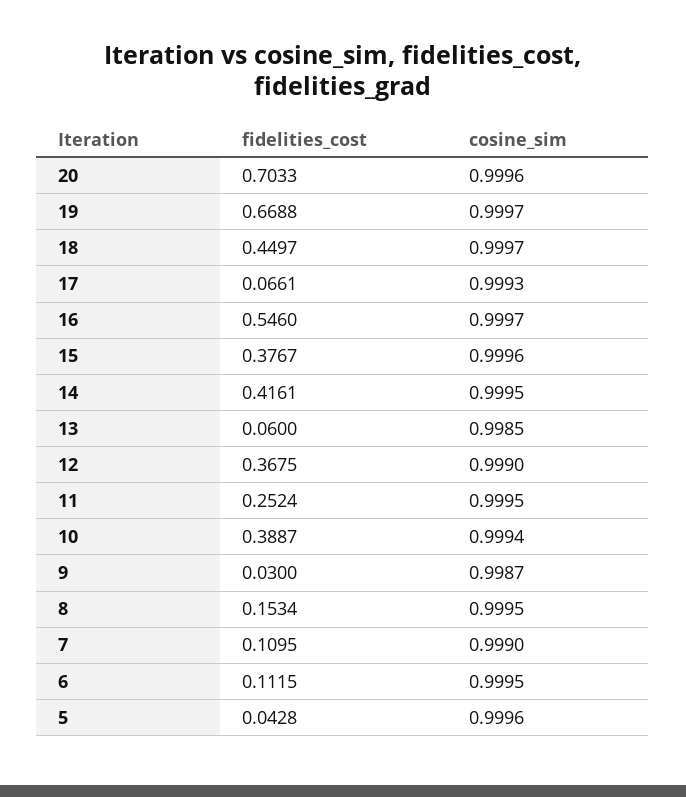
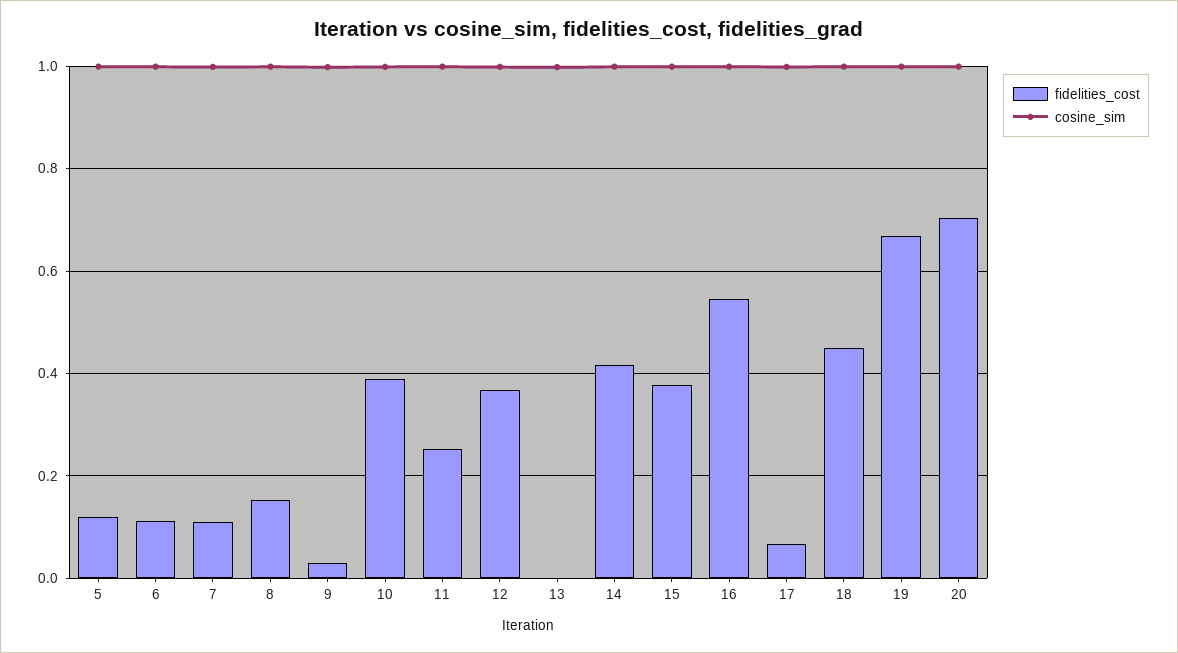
fidelities_cost, 13: 0.06 -> 0
fidelities_cost, 5: 0.0428 -> 0.12

